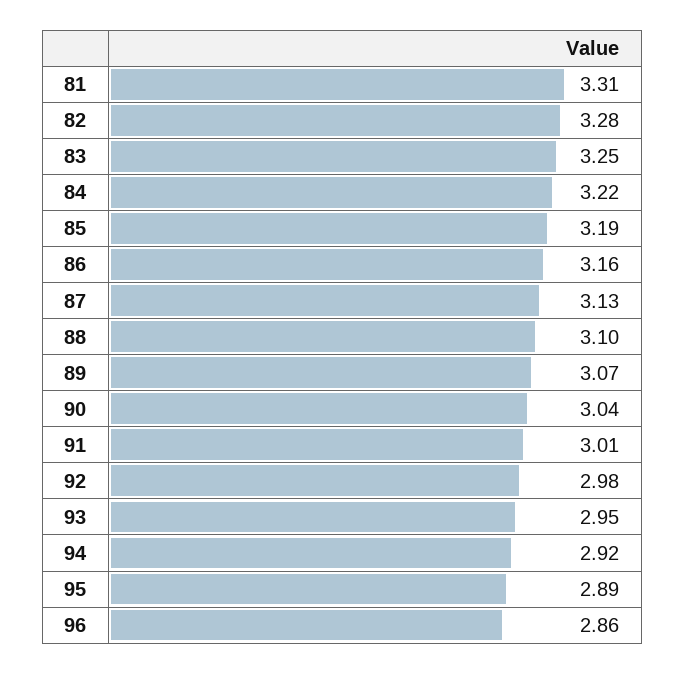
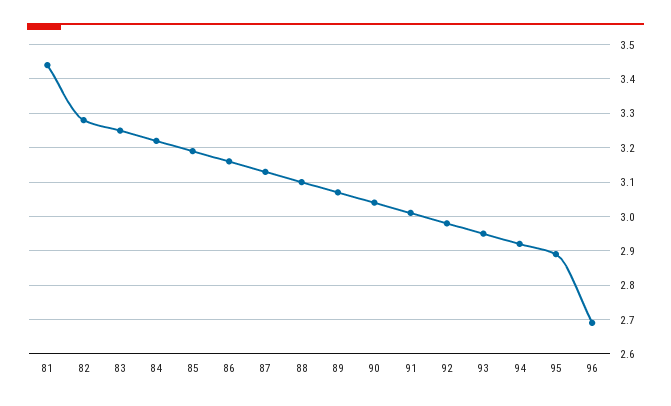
81: 3.31 -> 3.45
96: 2.86 -> 2.7

